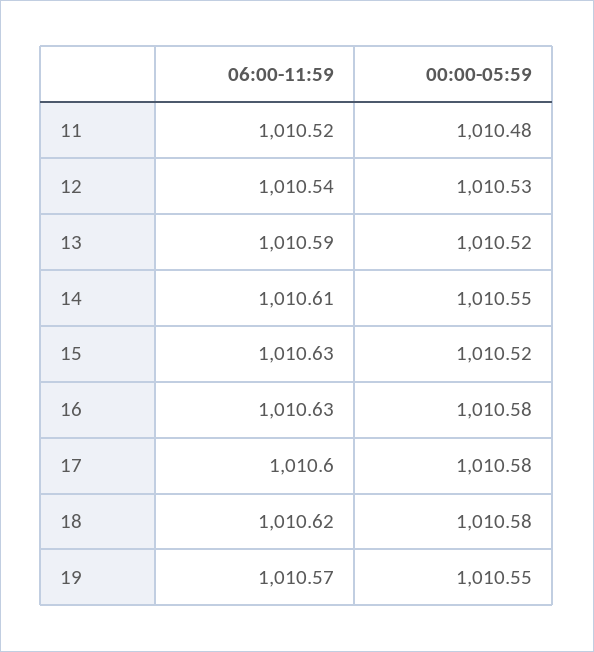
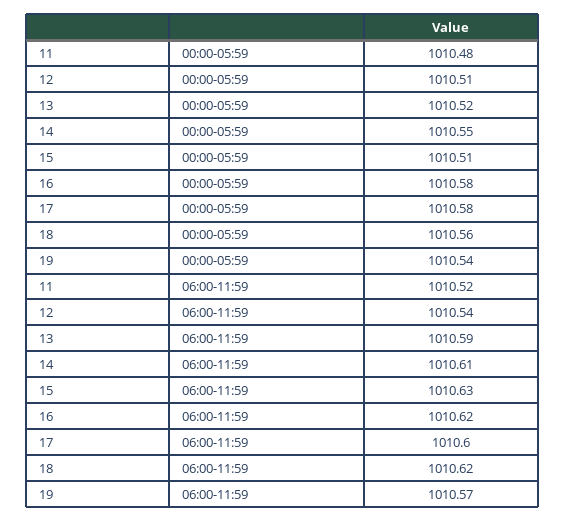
00:00-05:59, 12: 1010.53 -> 1010.51
00:00-05:59, 15: 1010.52 -> 1010.51
06:00-11:59, 16: 1010.63 -> 1010.62
00:00-05:59, 18: 1010.58 -> 1010.56
00:00-05:59, 19: 1010.55 -> 1010.54

